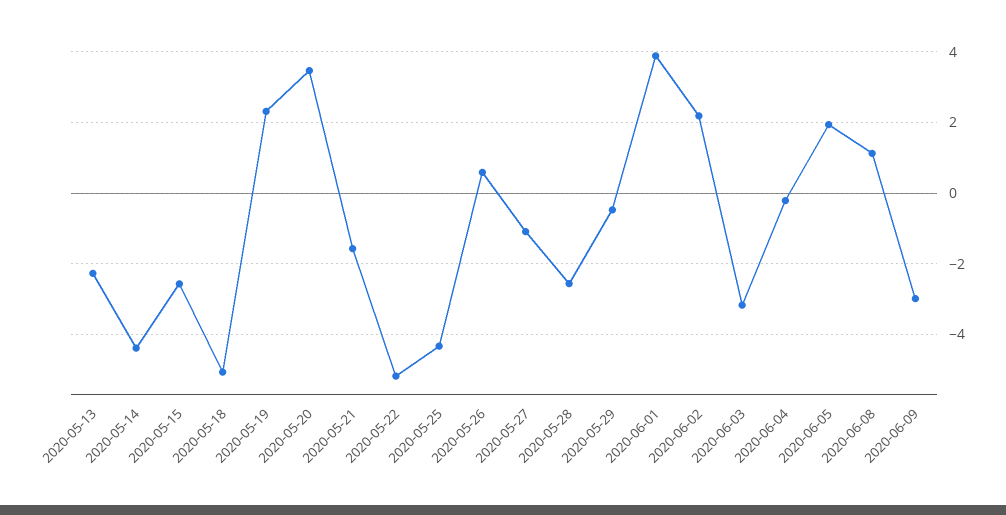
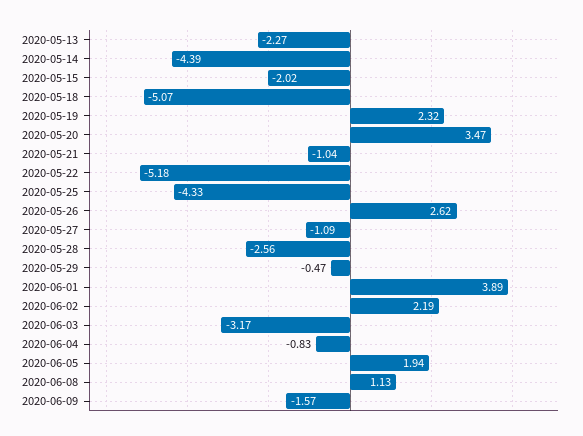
2020-05-15: -2.6 -> -2.02
2020-05-21: -1.6 -> -1.04
2020-05-26: 0.6 -> 2.62
2020-06-04: -0.2 -> -0.83
2020-06-09: -3 -> -1.57

